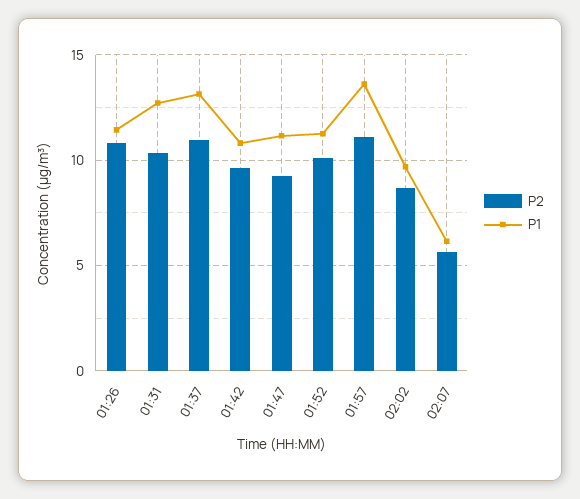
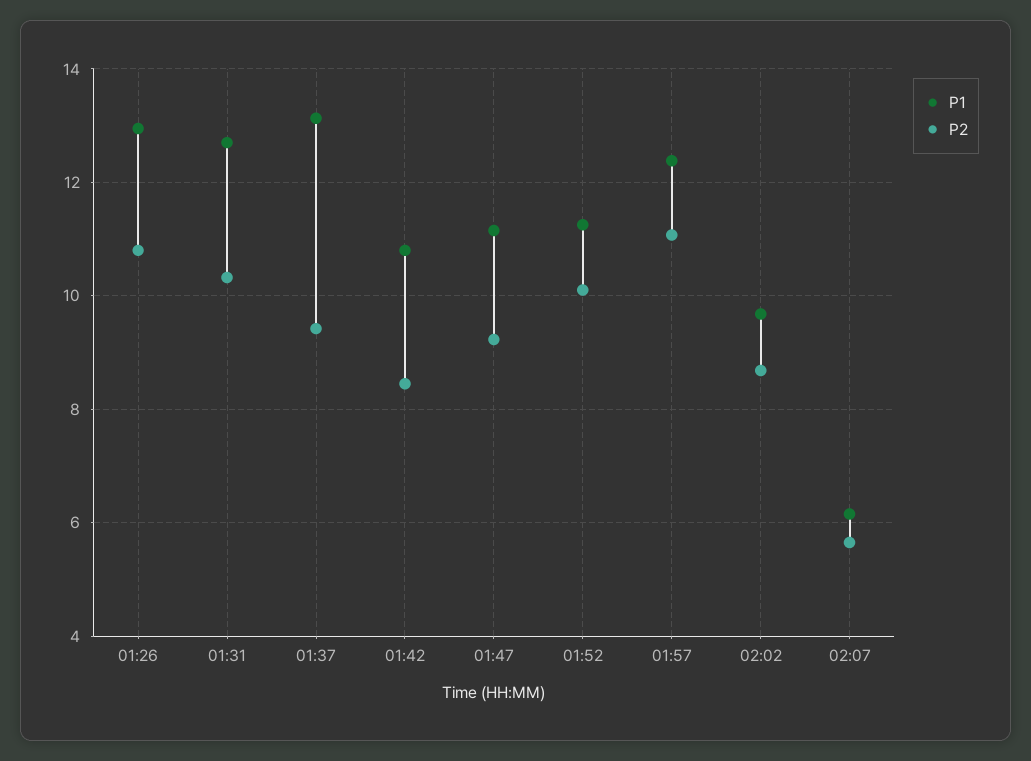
P1, 01:26: 11.5 -> 13
P2, 01:37: 11 -> 9.4
P2, 01:42: 9.5 -> 8.4
P1, 01:57: 13.5 -> 12.4

